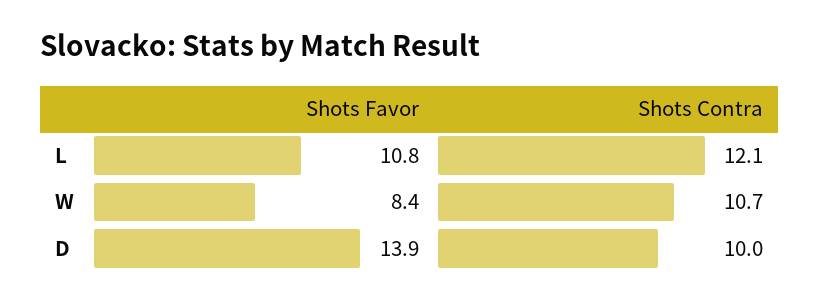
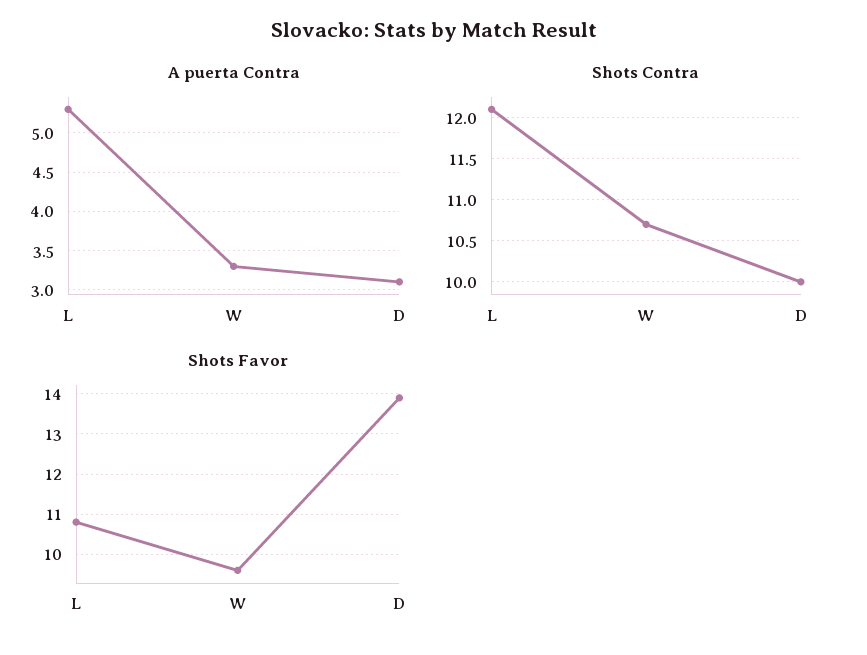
Shots Favor, W: 8.4 -> 9.5
A puerta Contra, L: none -> 5.3
A puerta Contra, W: none -> 3.3
A puerta Contra, D: none -> 3.1

